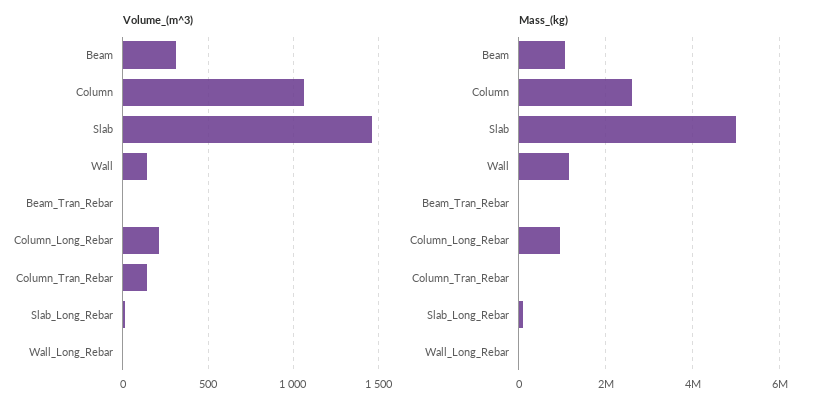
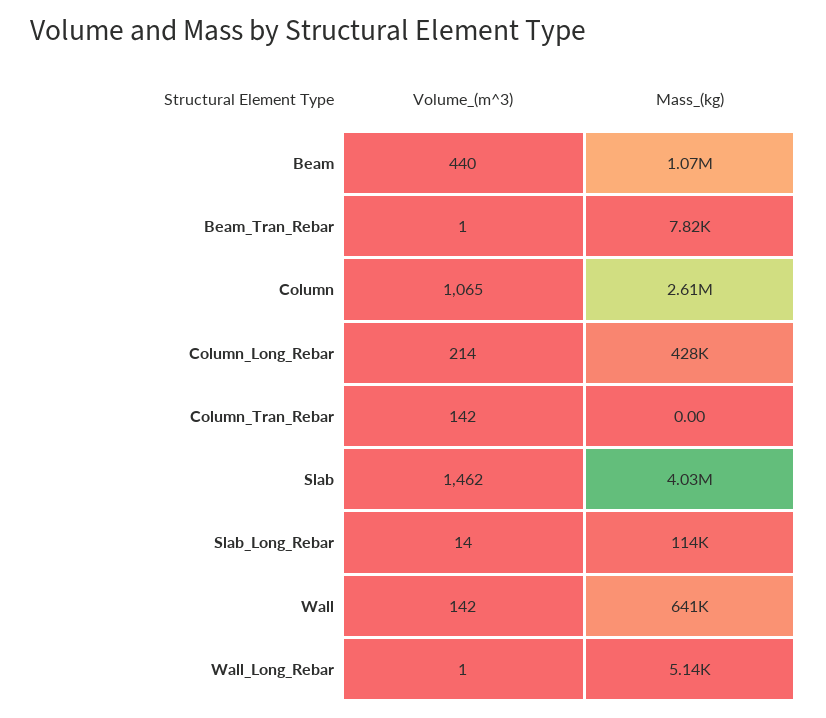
Volume_(m^3), Beam: 300 -> 440
Mass_(kg), Slab: 5000000 -> 4030000
Mass_(kg), Wall: 1200000 -> 641000
Mass_(kg), Column_Long_Rebar: 1000000 -> 428000

